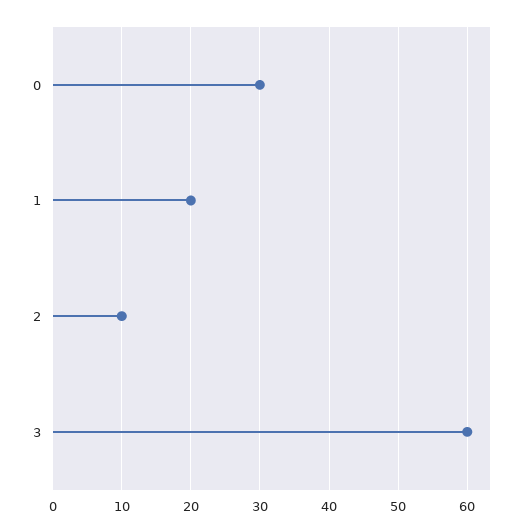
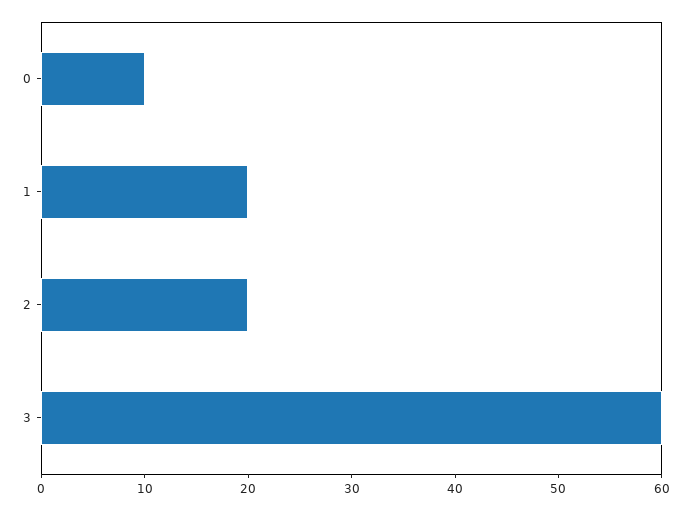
0: 30 -> 10
2: 10 -> 20

